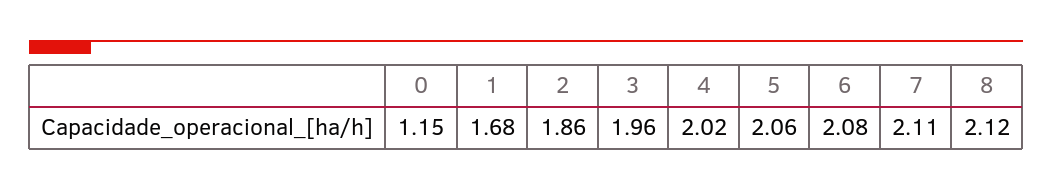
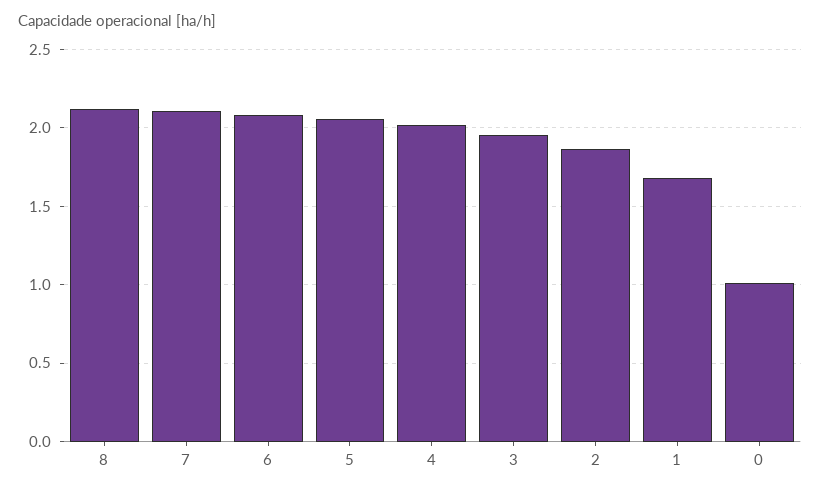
0: 1.15 -> 1

